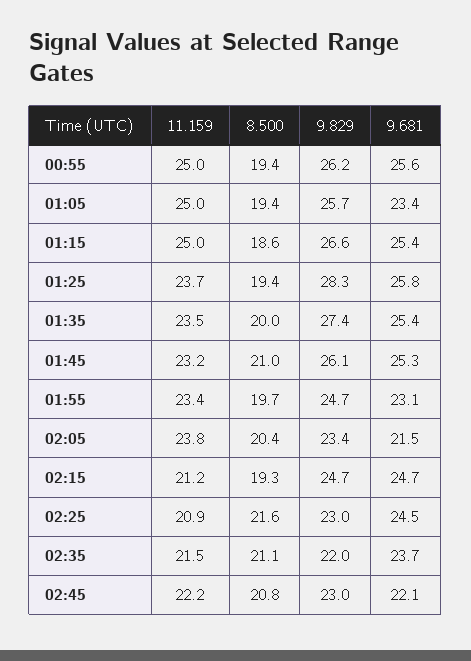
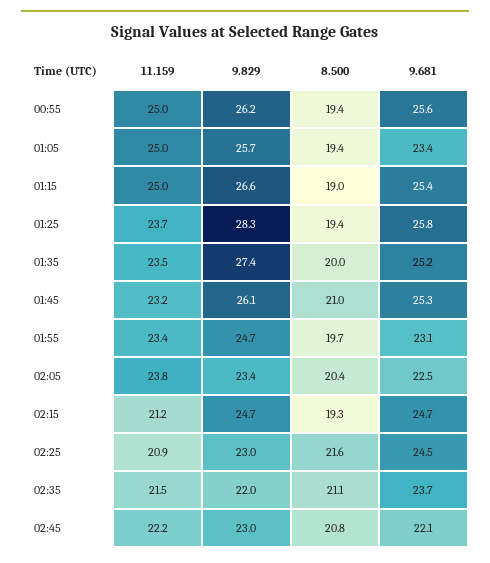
8.500, 01:15: 18.6 -> 19
9.681, 01:35: 25.4 -> 25.2
9.681, 02:05: 21.5 -> 22.5

